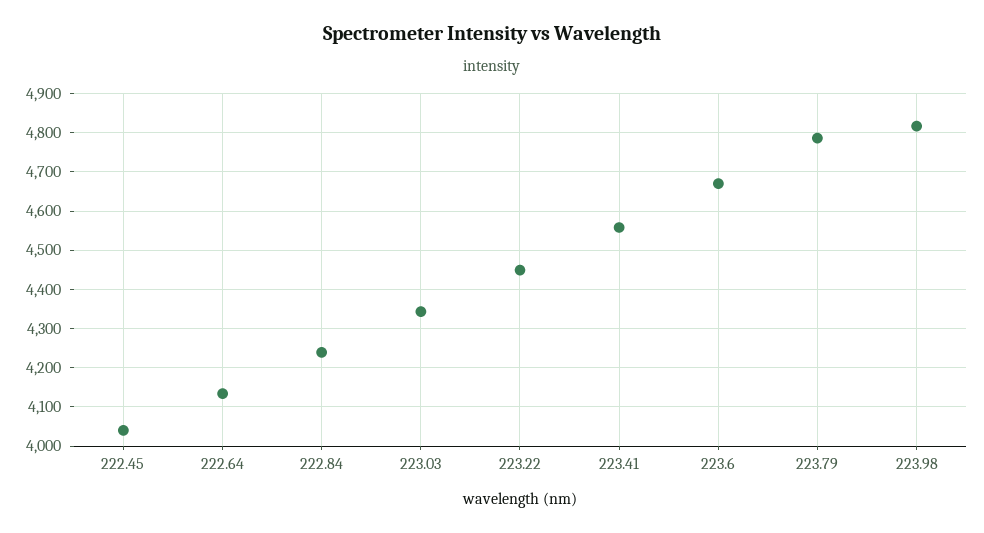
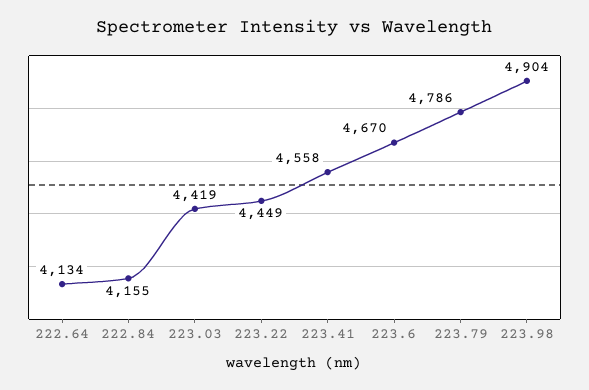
222.45: 4040 -> none
222.84: 4240 -> 4155
223.03: 4340 -> 4419
223.98: 4820 -> 4904

